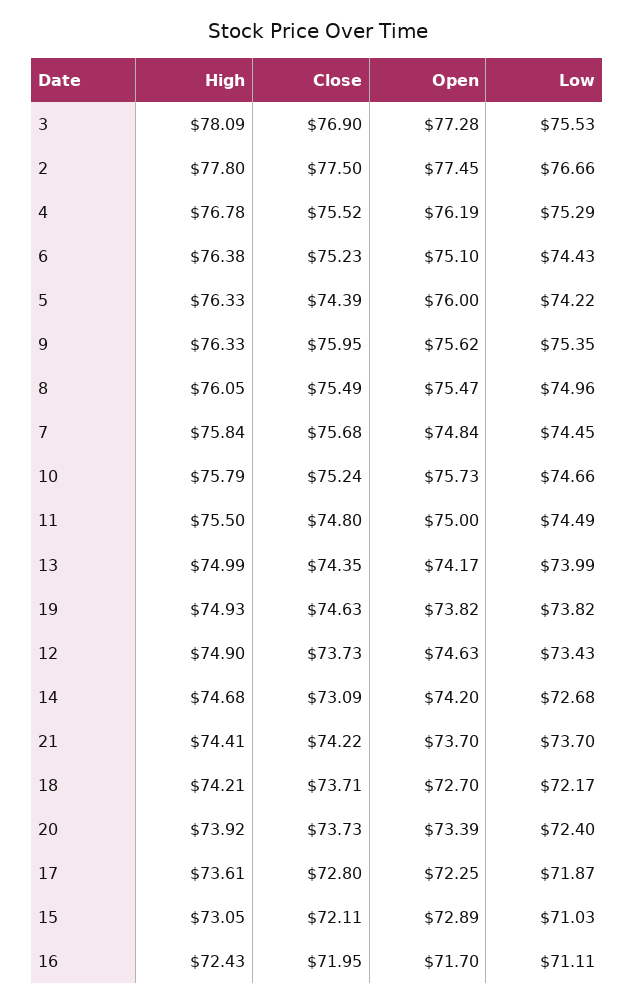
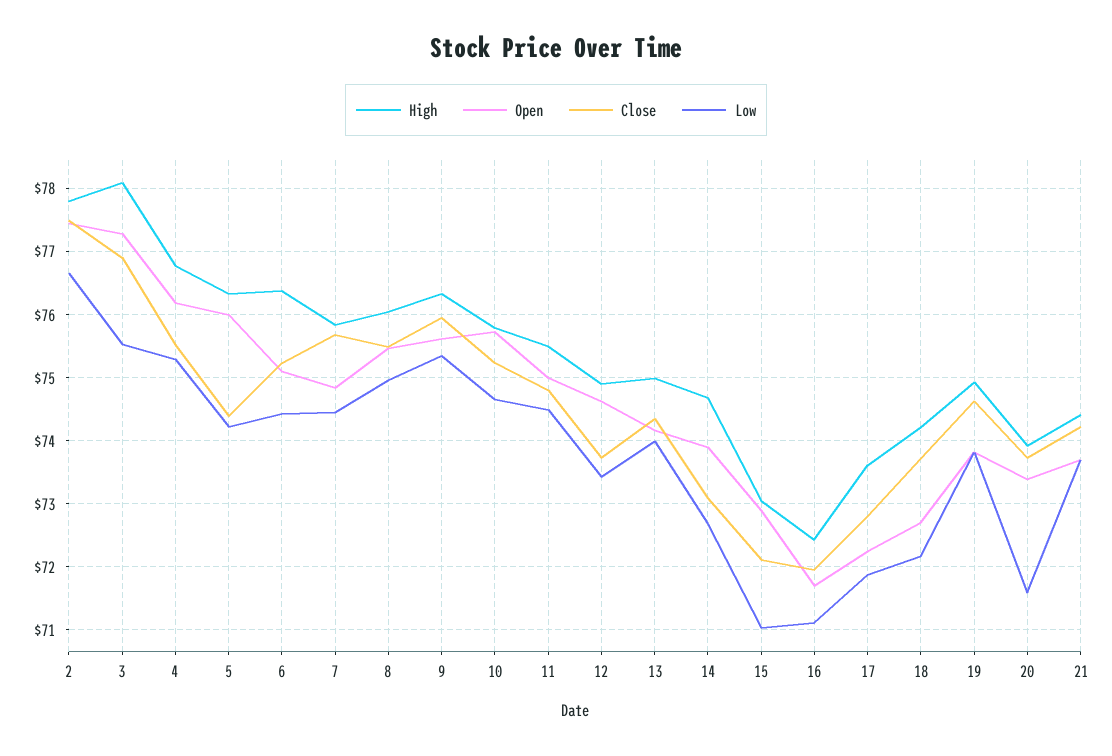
Open, 14: 74.2 -> 73.9
Low, 20: 72.4 -> 71.6

